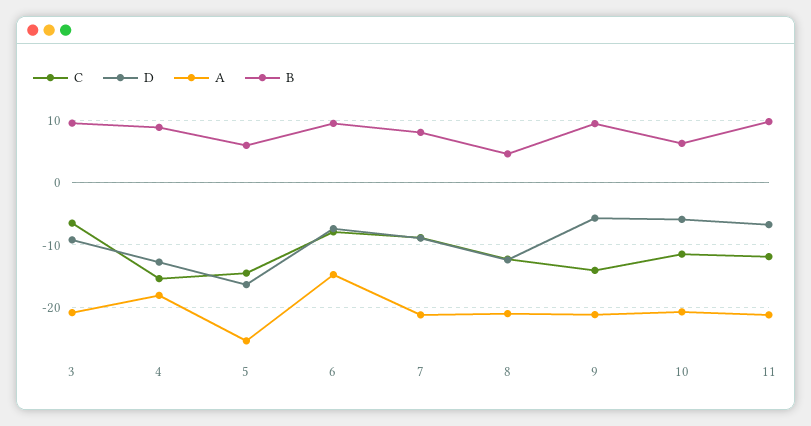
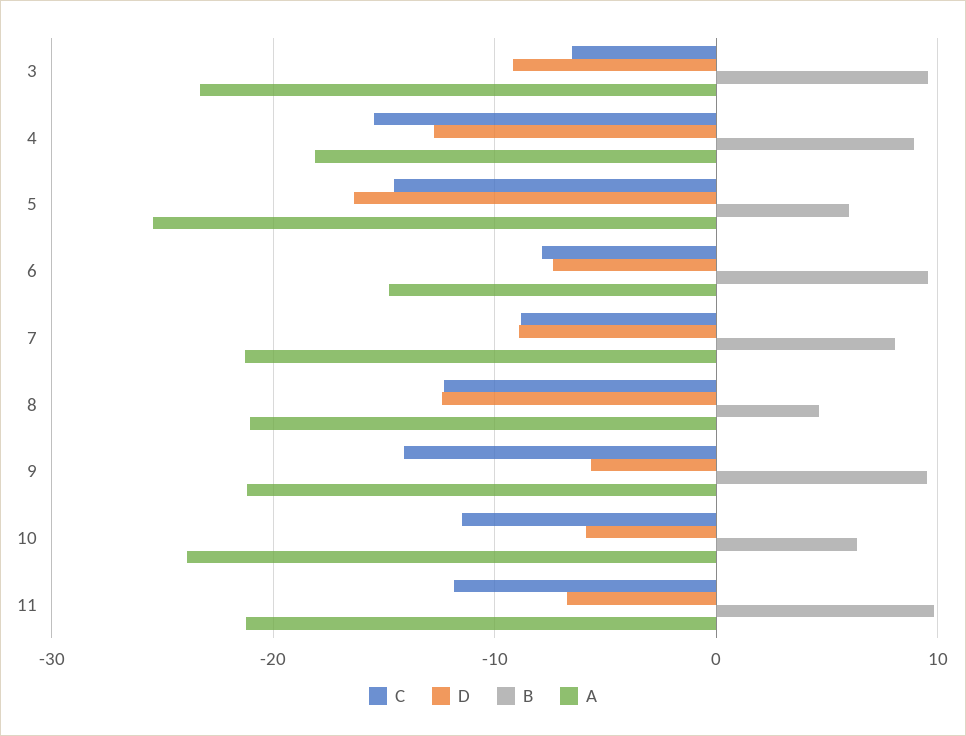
A, 3: -21 -> -23
A, 10: -21 -> -24

